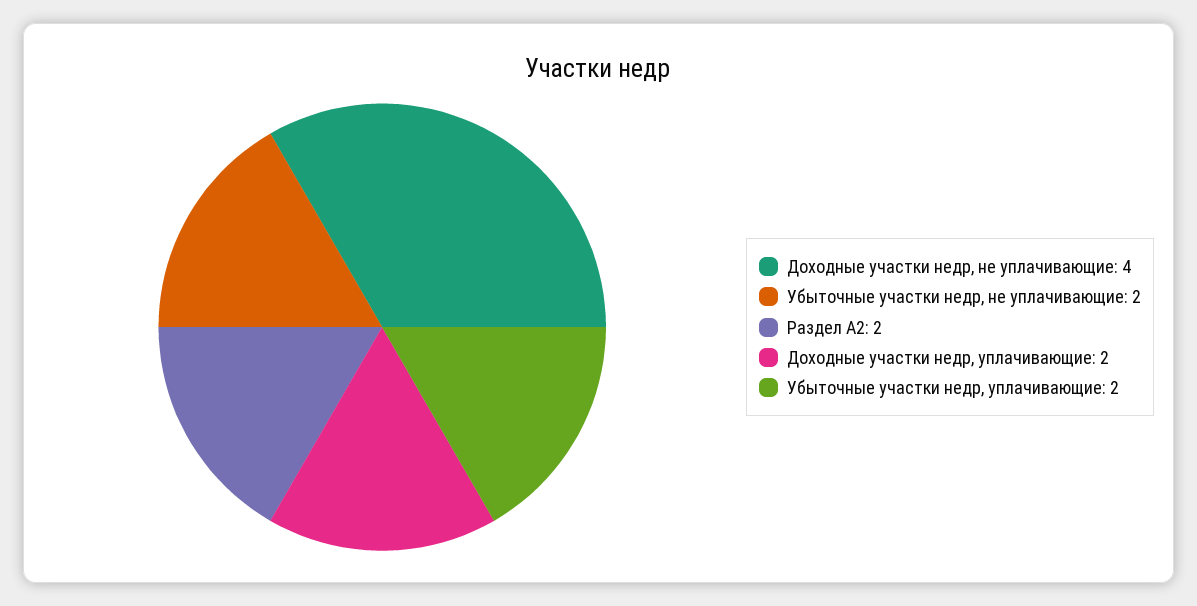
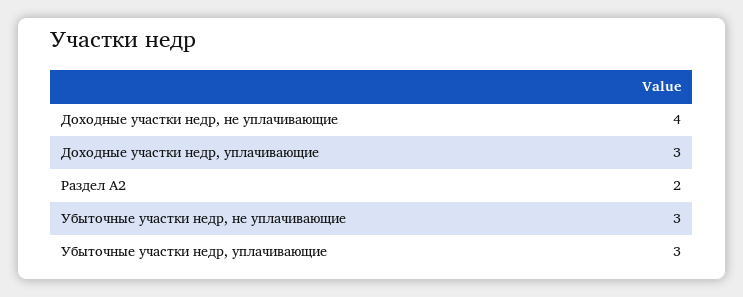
Убыточные участки недр, не уплачивающие: 2 -> 3
Доходные участки недр, уплачивающие: 2 -> 3
Убыточные участки недр, уплачивающие: 2 -> 3

